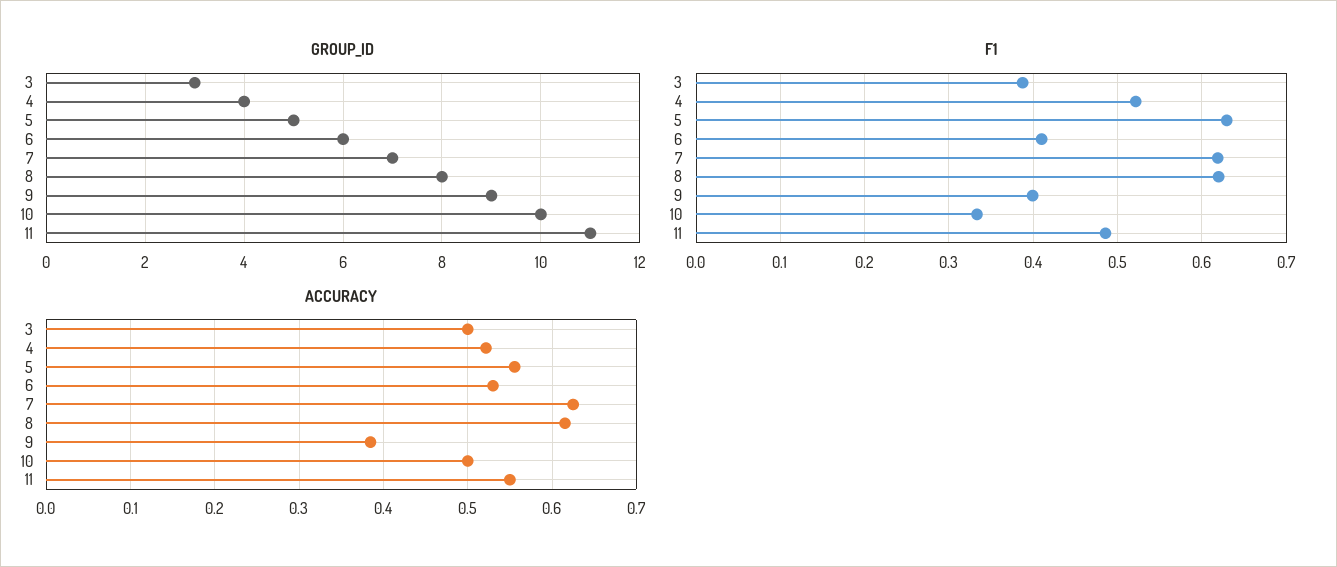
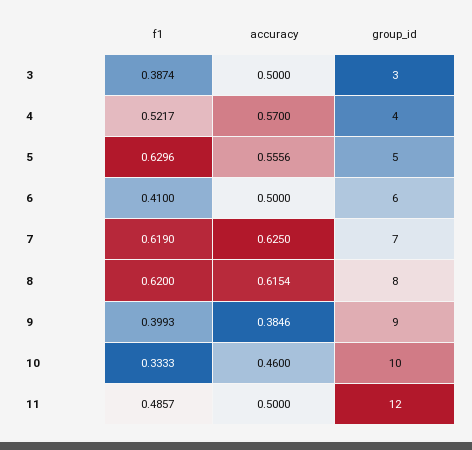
GROUP_ID, 11: 11 -> 12
ACCURACY, 4: 0.52 -> 0.57
ACCURACY, 6: 0.53 -> 0.5
ACCURACY, 10: 0.5 -> 0.46
ACCURACY, 11: 0.55 -> 0.5

